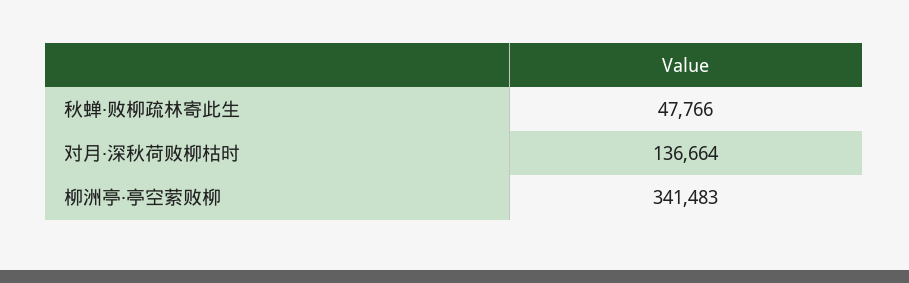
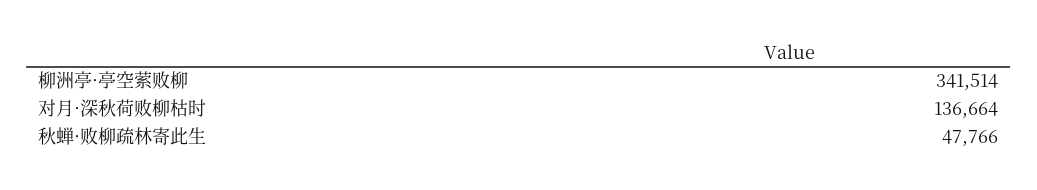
柳洲亭·亭空萦败柳: 341483 -> 341514

